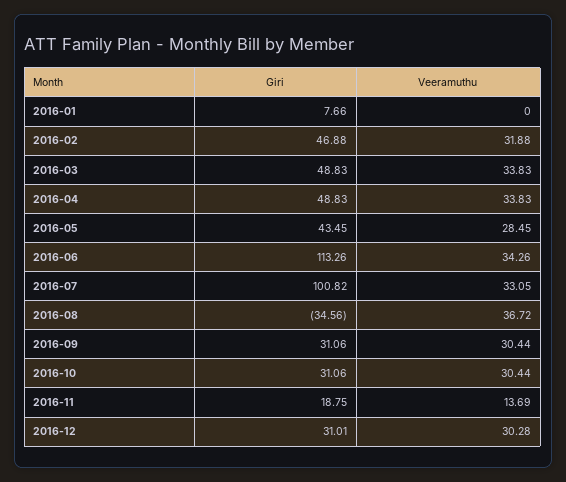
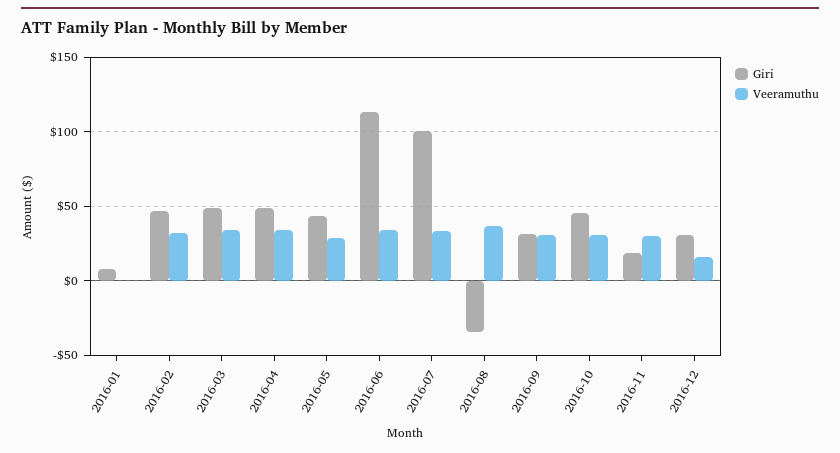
Giri, 2016-10: 31.06 -> 45
Veeramuthu, 2016-11: 13.69 -> 30
Veeramuthu, 2016-12: 30.28 -> 15

